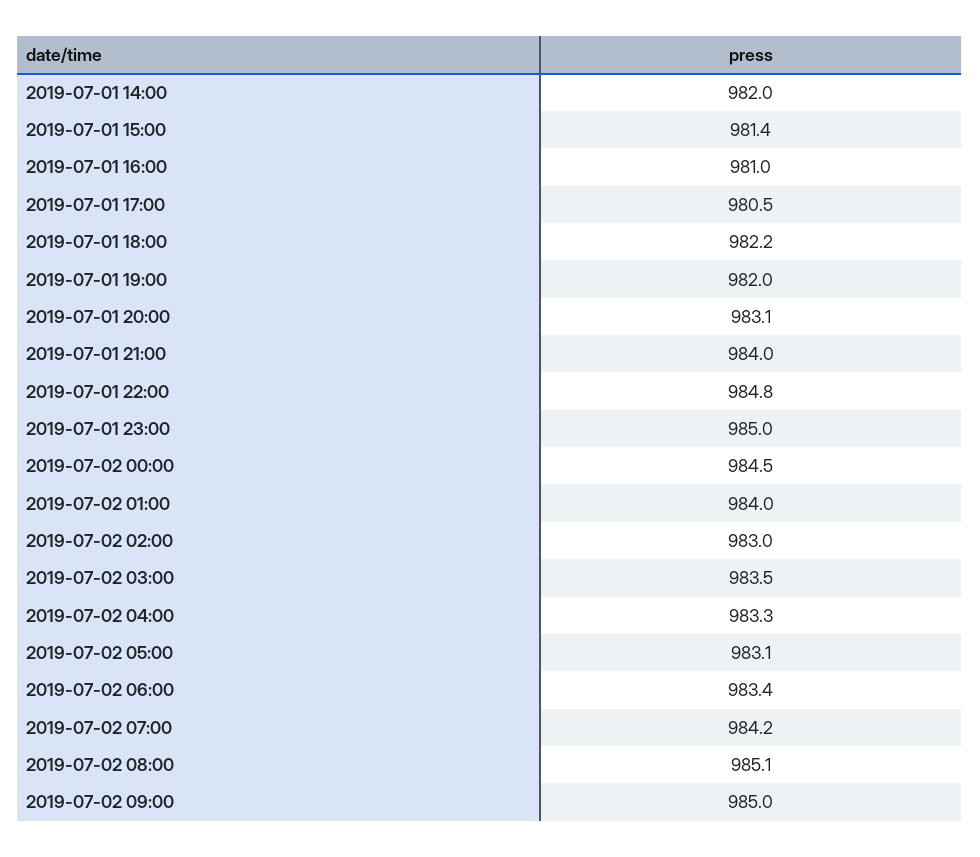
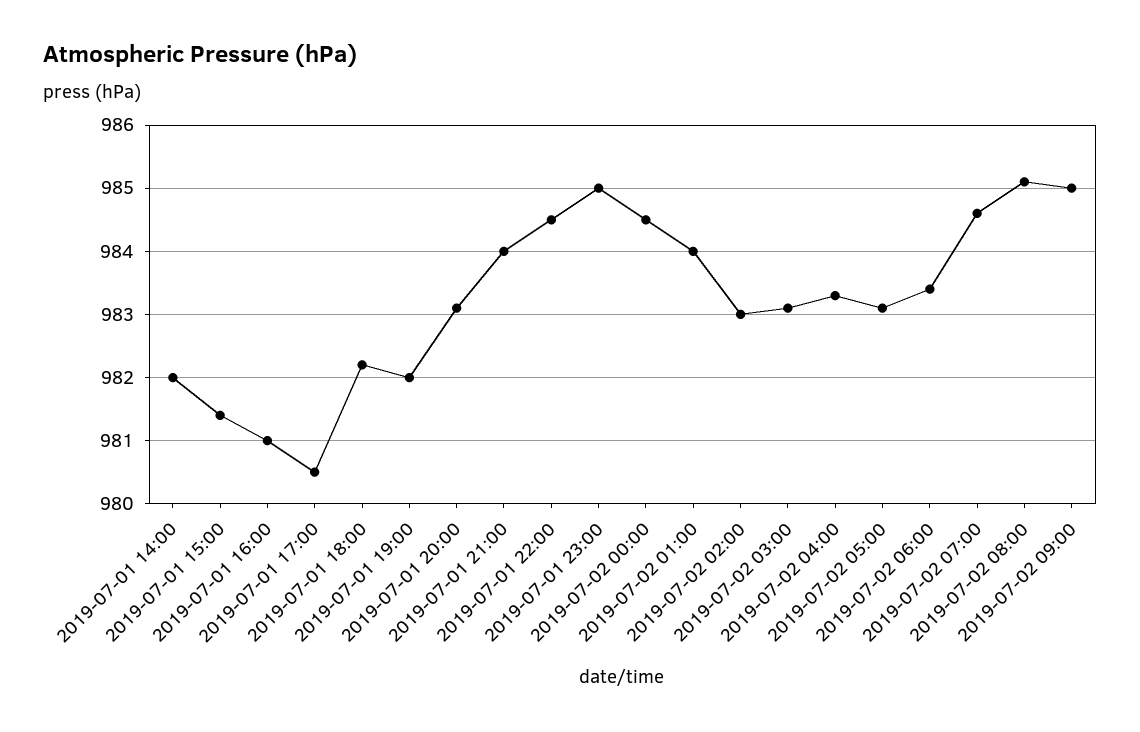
2019-07-01 22:00: 984.8 -> 984.5
2019-07-02 03:00: 983.5 -> 983.1
2019-07-02 07:00: 984.2 -> 984.6

